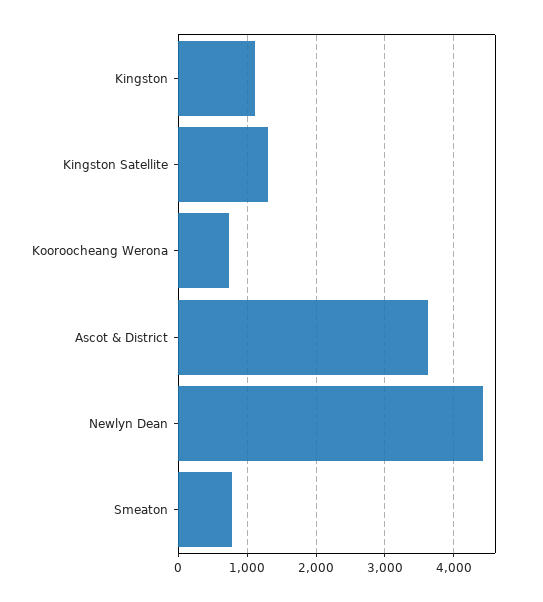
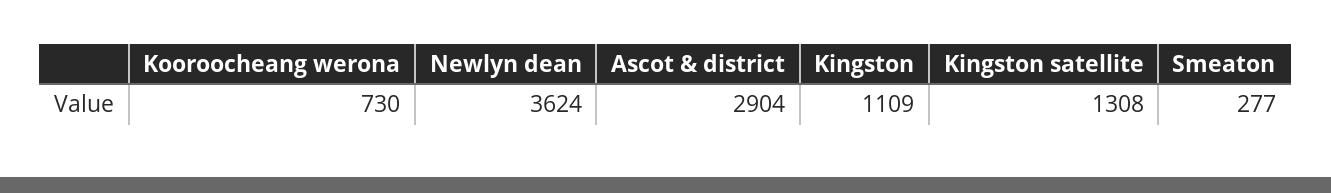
Ascot & District: 3600 -> 2904
Newlyn Dean: 4400 -> 3624
Smeaton: 800 -> 277

